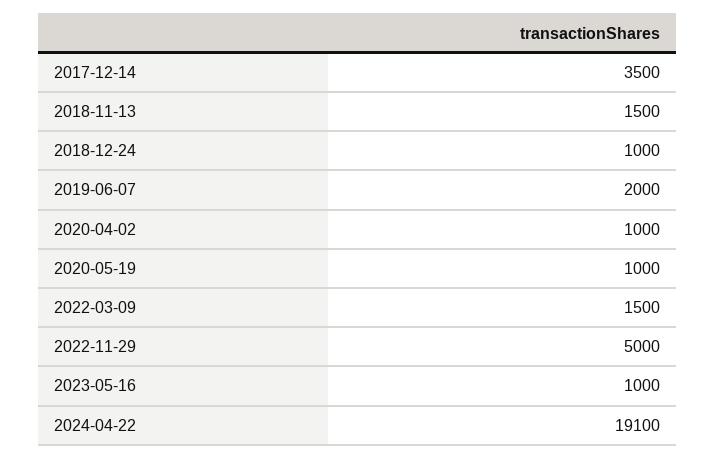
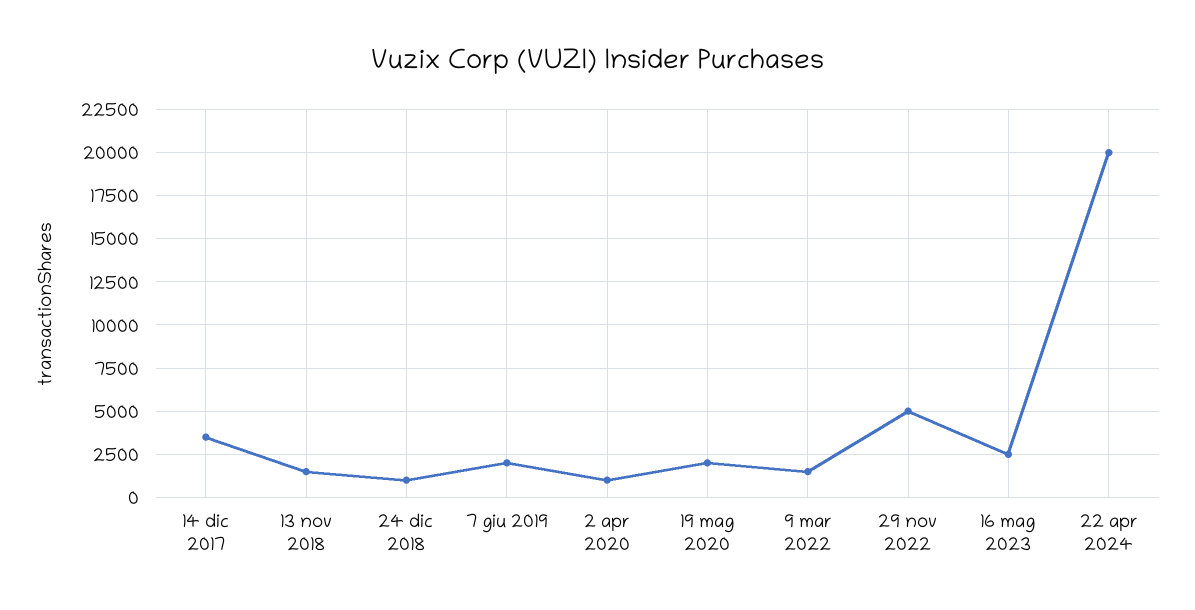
2020-05-19: 1000 -> 2000
2023-05-16: 1000 -> 2500
2024-04-22: 19100 -> 20000

